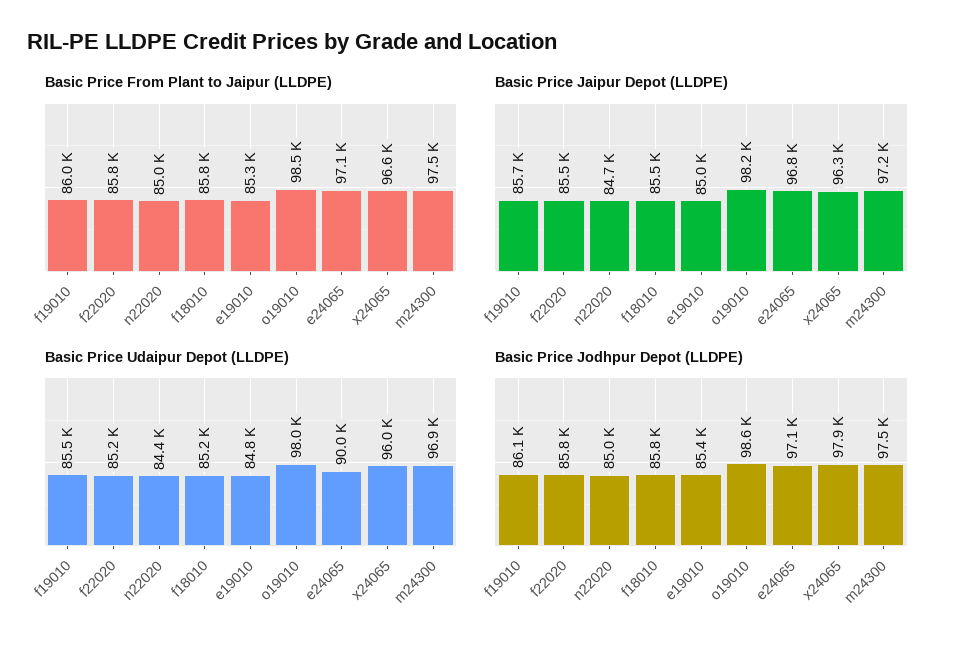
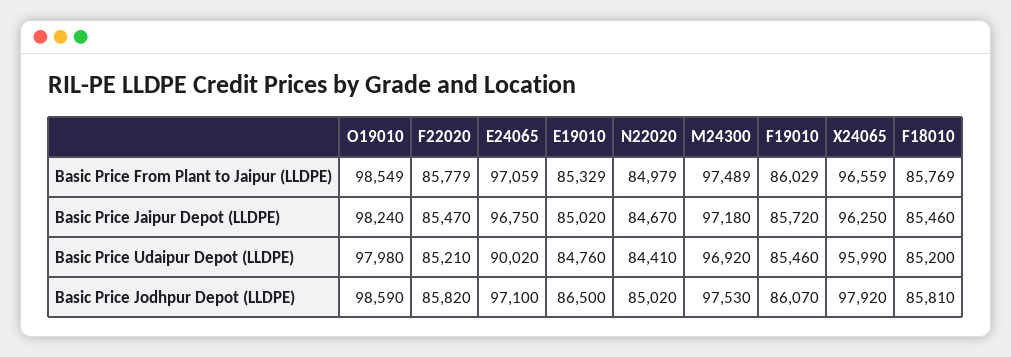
Basic Price Jodhpur Depot (LLDPE), e19010: 85400 -> 86500

